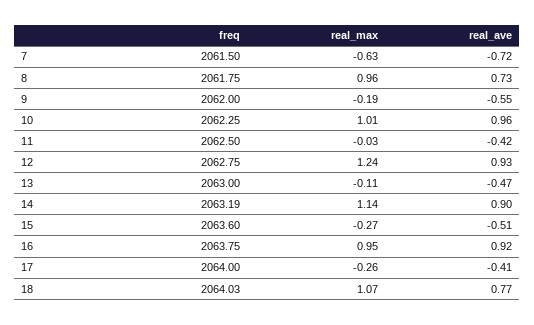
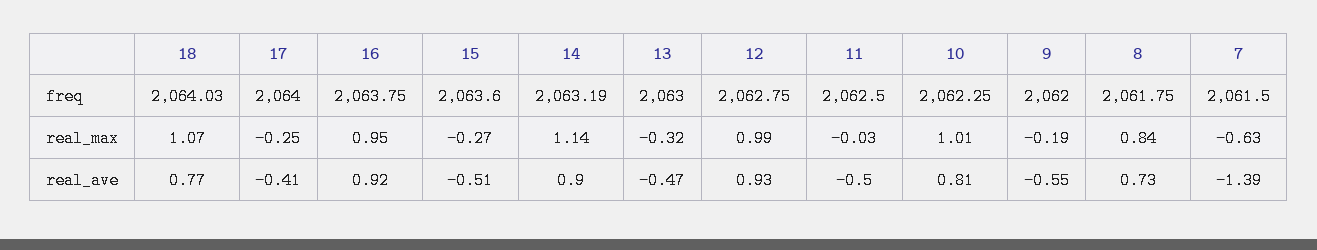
real_ave, 7: -0.72 -> -1.39
real_max, 8: 0.96 -> 0.84
real_ave, 10: 0.96 -> 0.81
real_ave, 11: -0.42 -> -0.5
real_max, 12: 1.24 -> 0.99
real_max, 13: -0.11 -> -0.32
real_max, 17: -0.26 -> -0.25

